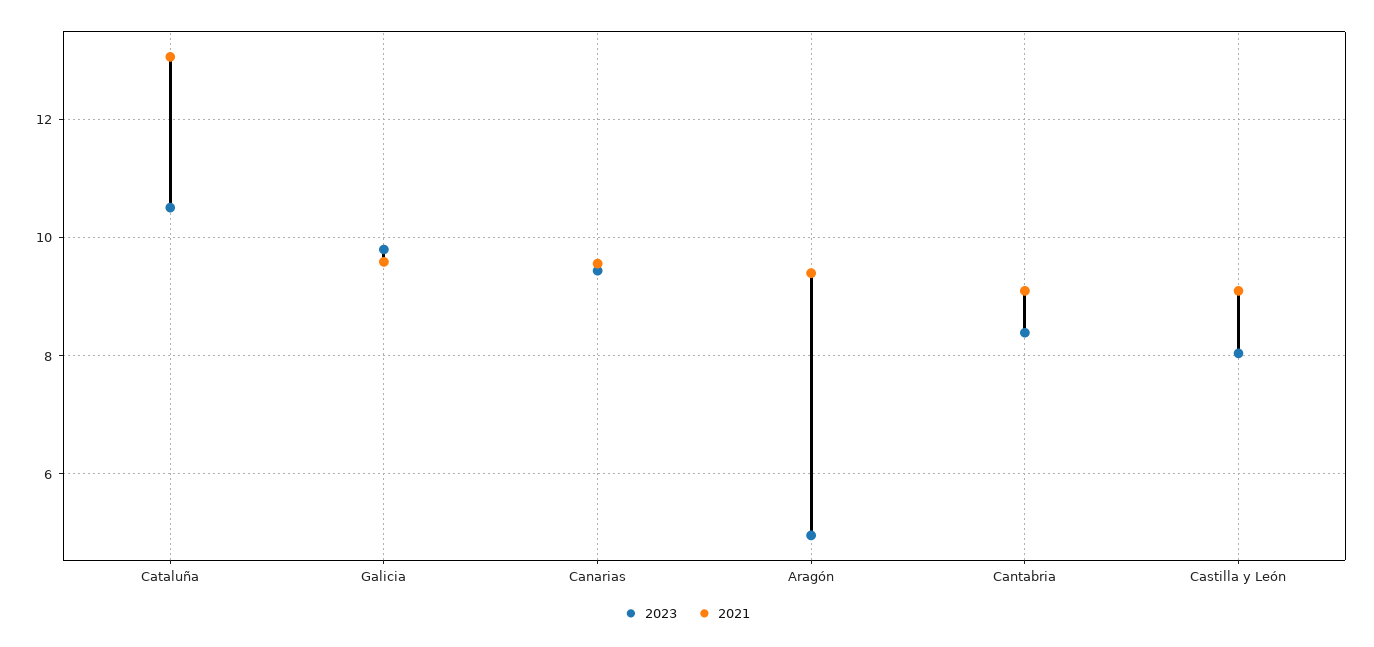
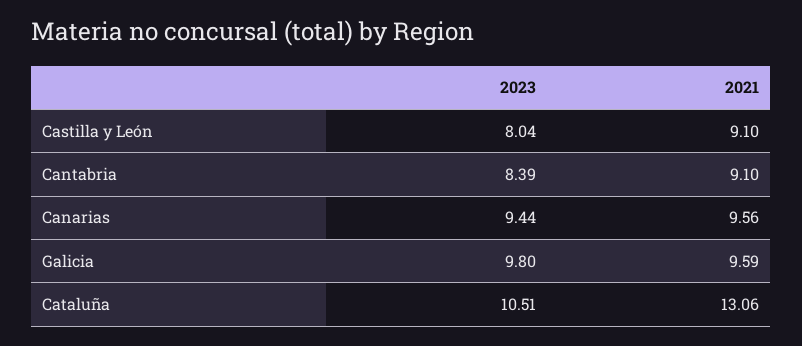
2023, Aragón: 5 -> none
2021, Aragón: 9.4 -> none

